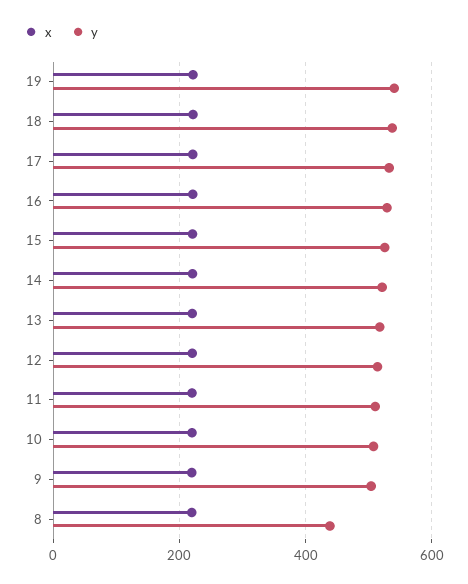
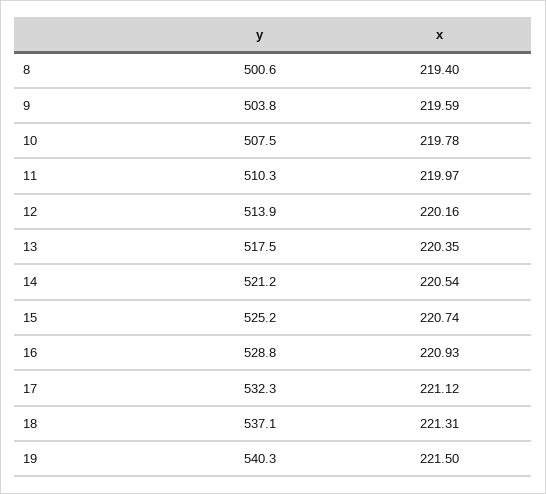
y, 8: 440 -> 500.6

